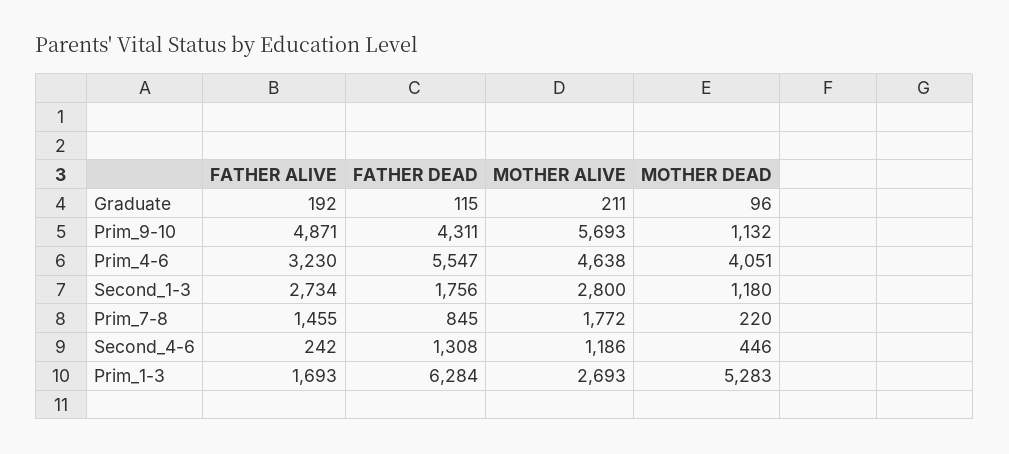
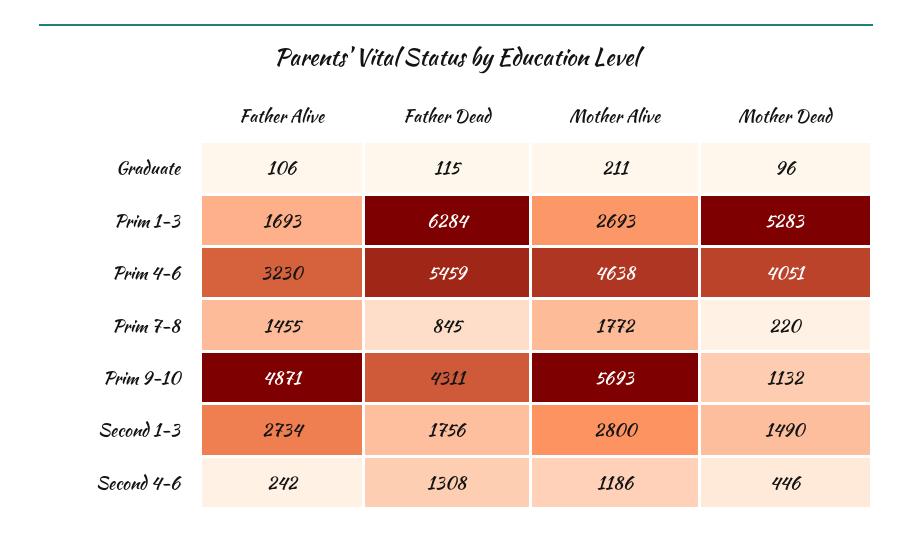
FATHER ALIVE, Graduate: 192 -> 106
FATHER DEAD, Prim_4-6: 5547 -> 5459
MOTHER DEAD, Second_1-3: 1180 -> 1490

